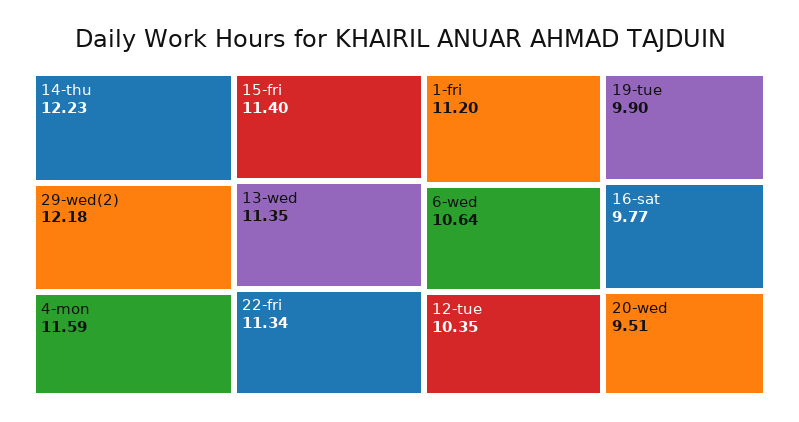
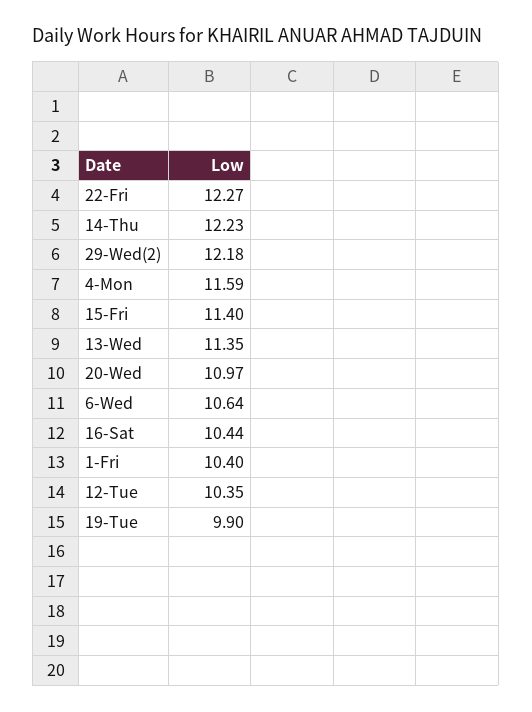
22-fri: 11.34 -> 12.27
1-fri: 11.2 -> 10.4
16-sat: 9.77 -> 10.44
20-wed: 9.51 -> 10.97

